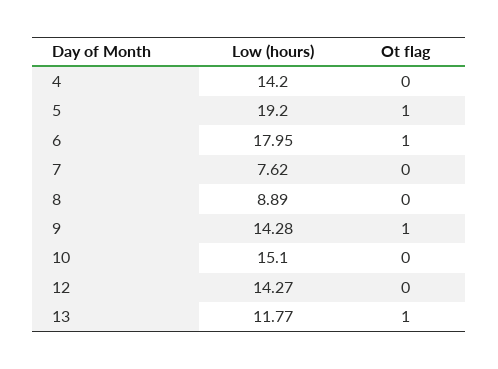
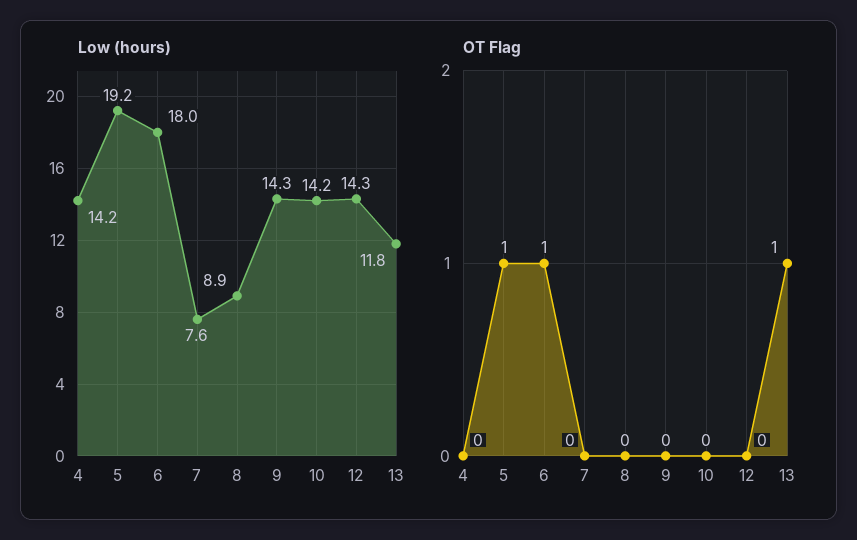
Ot flag, 9: 1 -> 0
Low (hours), 10: 15.1 -> 14.2

